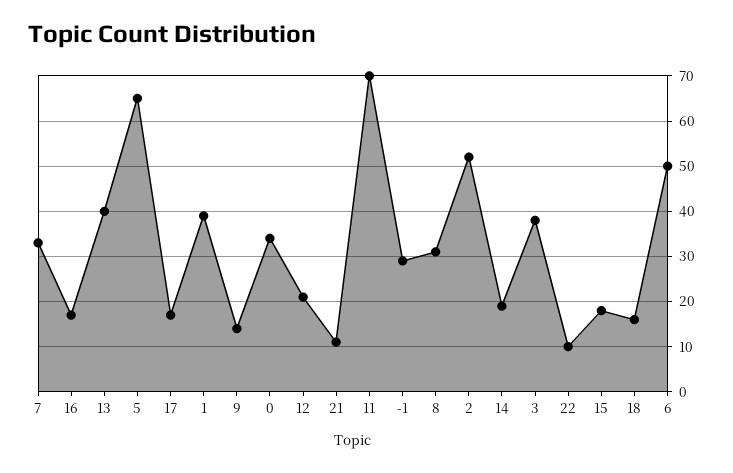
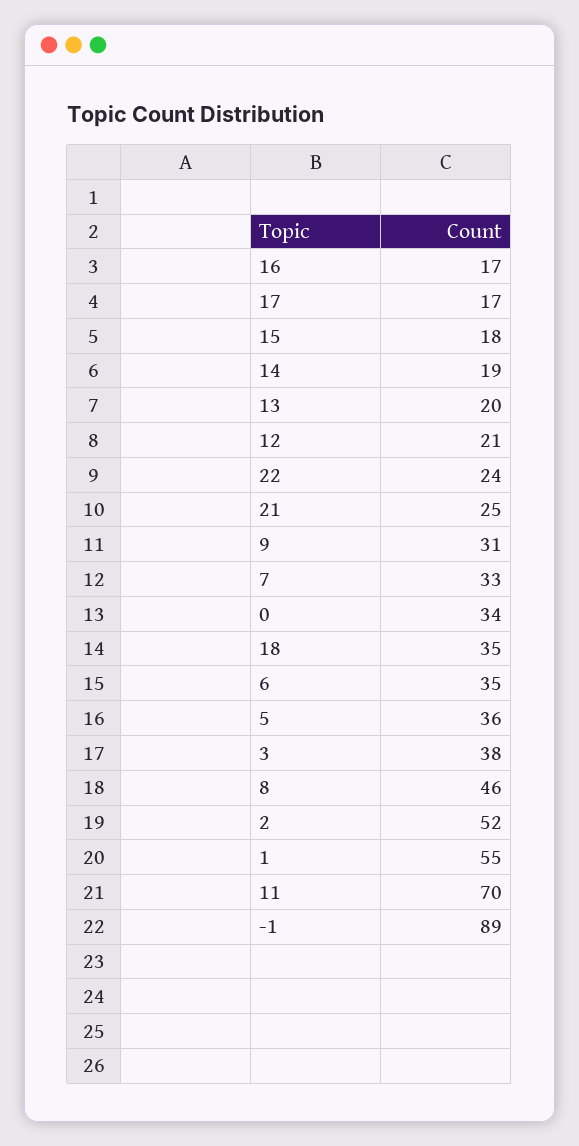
13: 40 -> 20
5: 65 -> 36
1: 40 -> 55
9: 15 -> 31
21: 10 -> 25
-1: 30 -> 89
8: 30 -> 46
22: 10 -> 24
18: 15 -> 35
6: 50 -> 35

